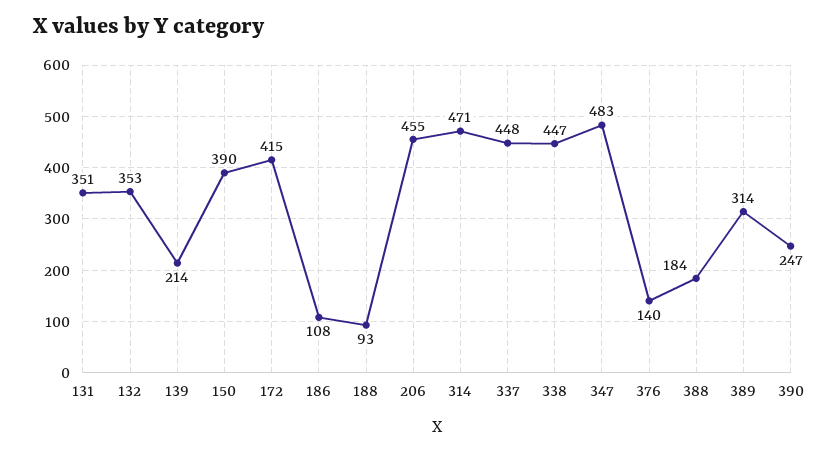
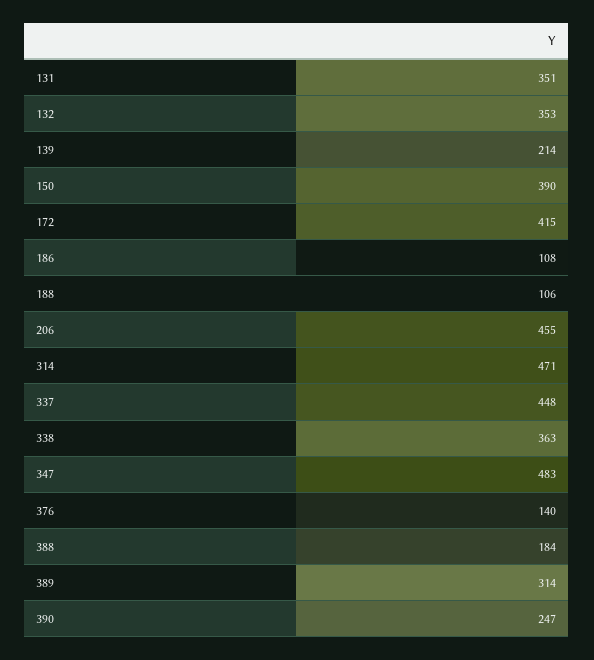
188: 93 -> 106
338: 447 -> 363

